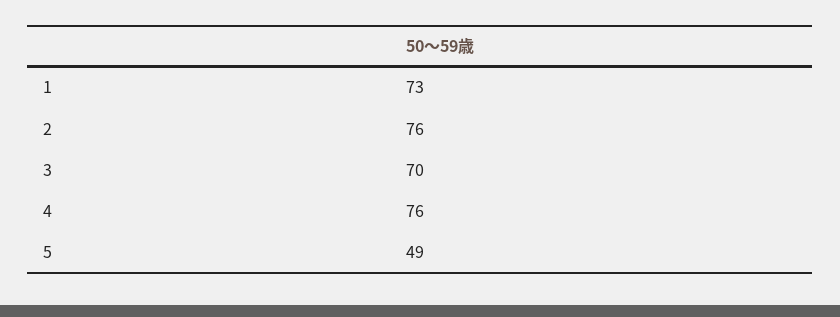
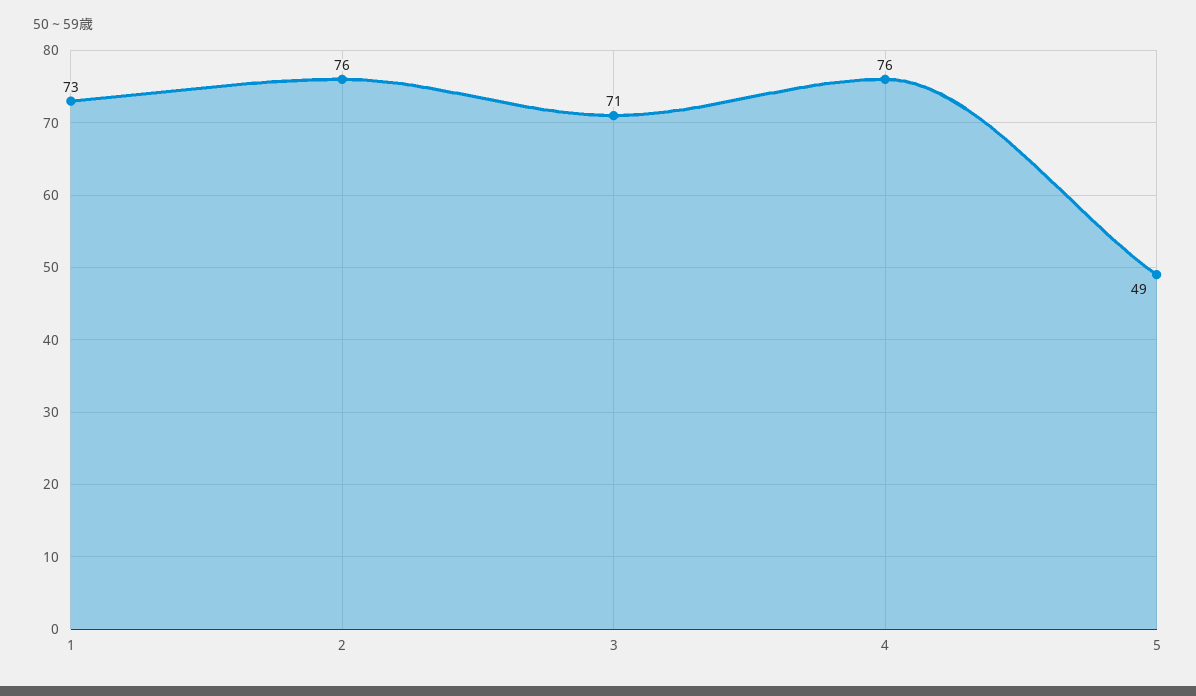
3: 70 -> 71

